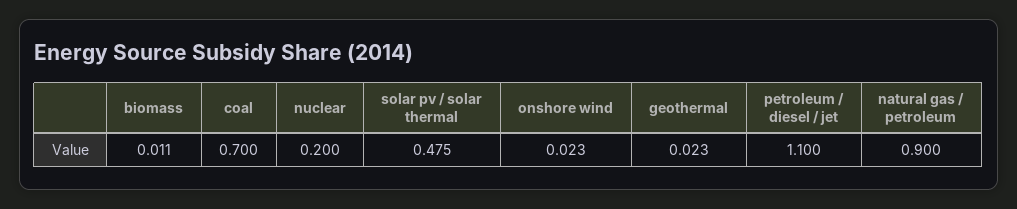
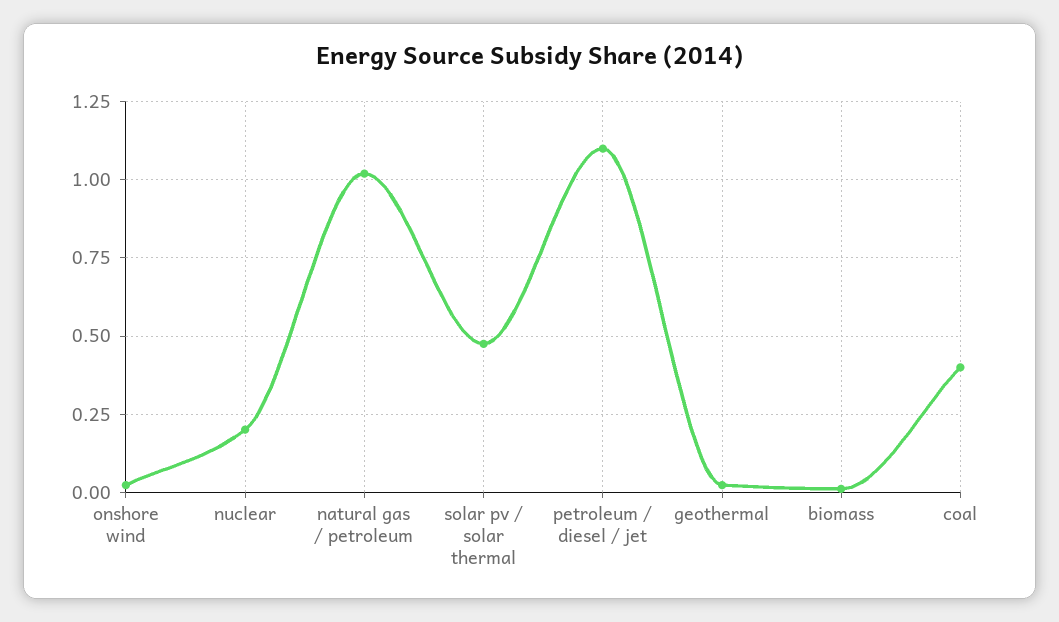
coal: 0.7 -> 0.4
natural gas / petroleum: 0.9 -> 1.025

